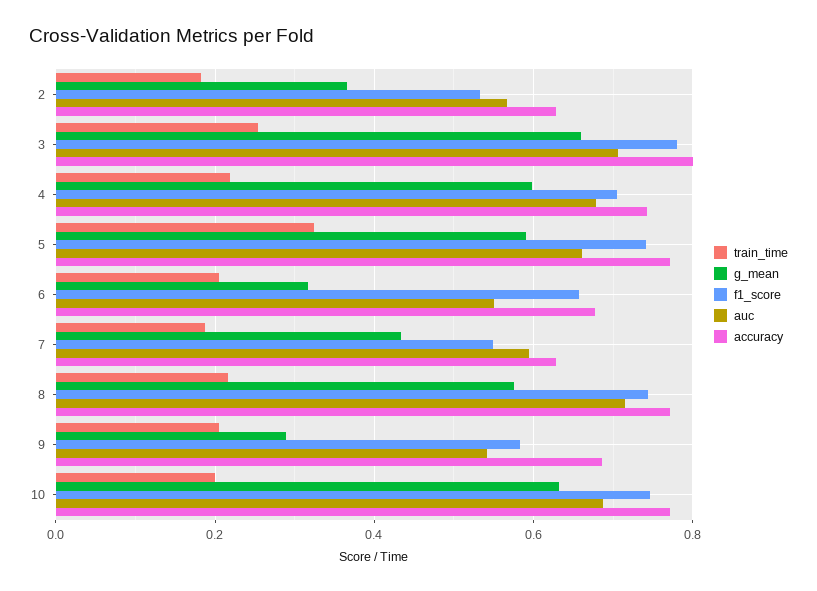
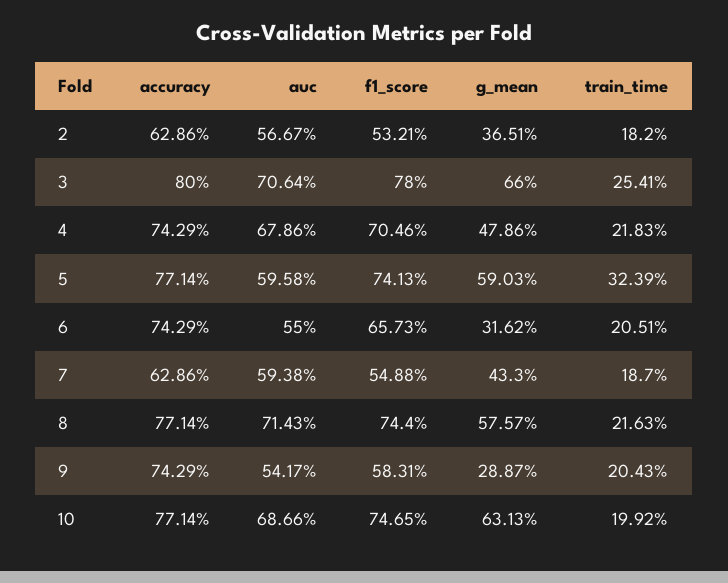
g_mean, 4: 0.6 -> 0.4786
auc, 5: 0.66 -> 0.5958
accuracy, 6: 0.68 -> 0.7429
accuracy, 9: 0.68 -> 0.7429

